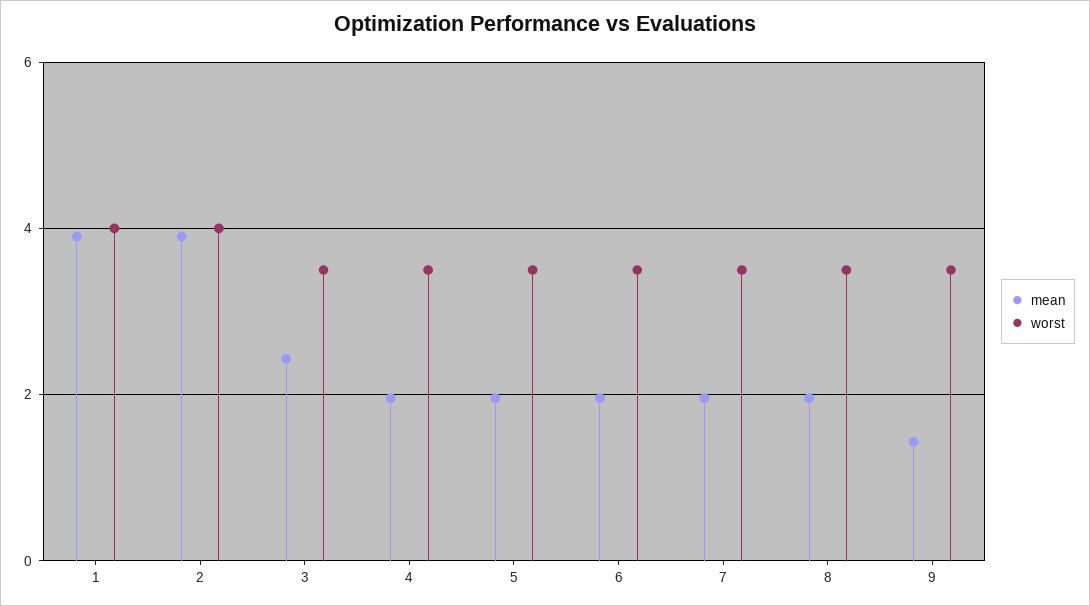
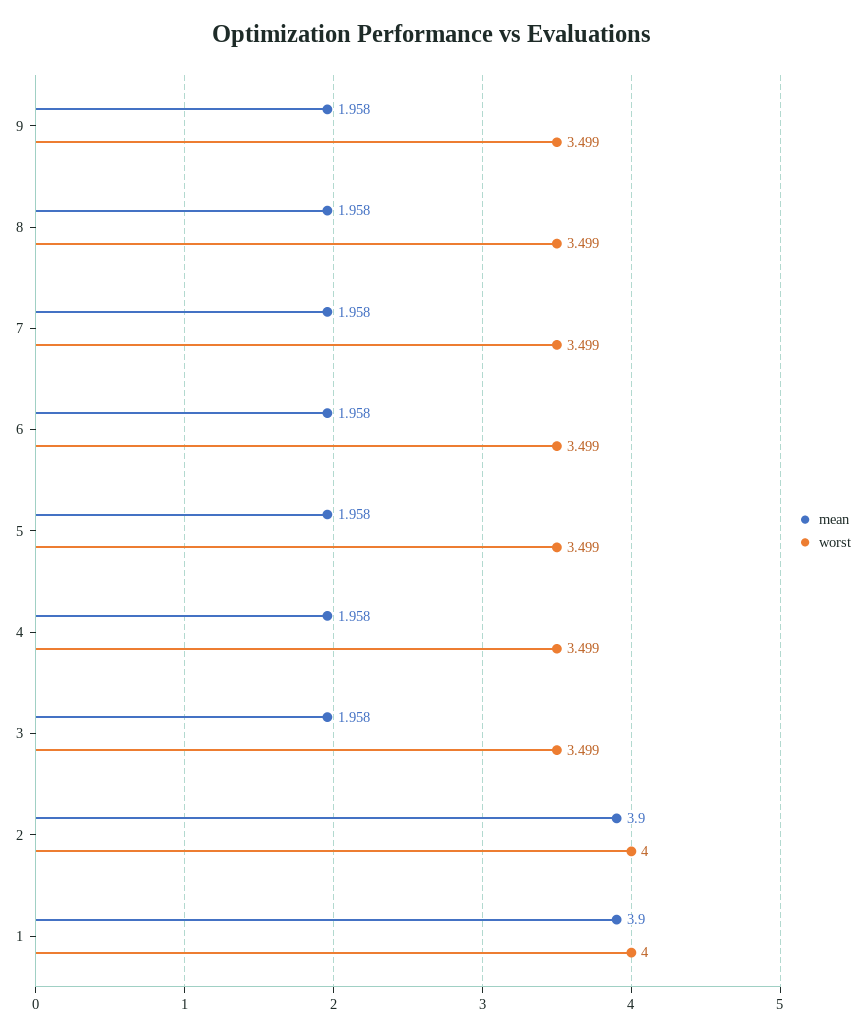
mean, 3: 2.4 -> 1.958
mean, 9: 1.4 -> 1.958

